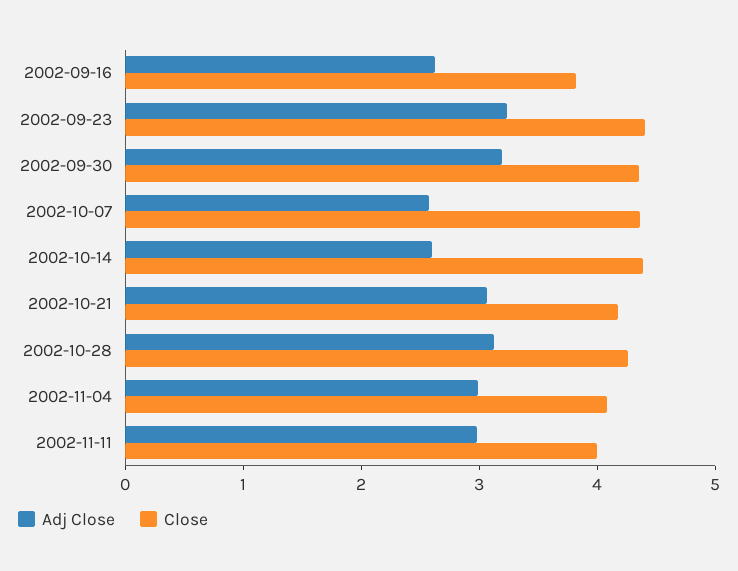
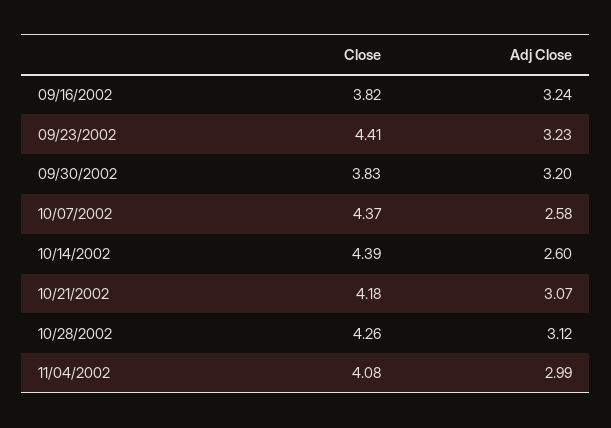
Adj Close, 2002-09-16: 2.6 -> 3.24
Close, 2002-09-30: 4.4 -> 3.83
Adj Close, 2002-11-11: 3 -> none
Close, 2002-11-11: 4 -> none

